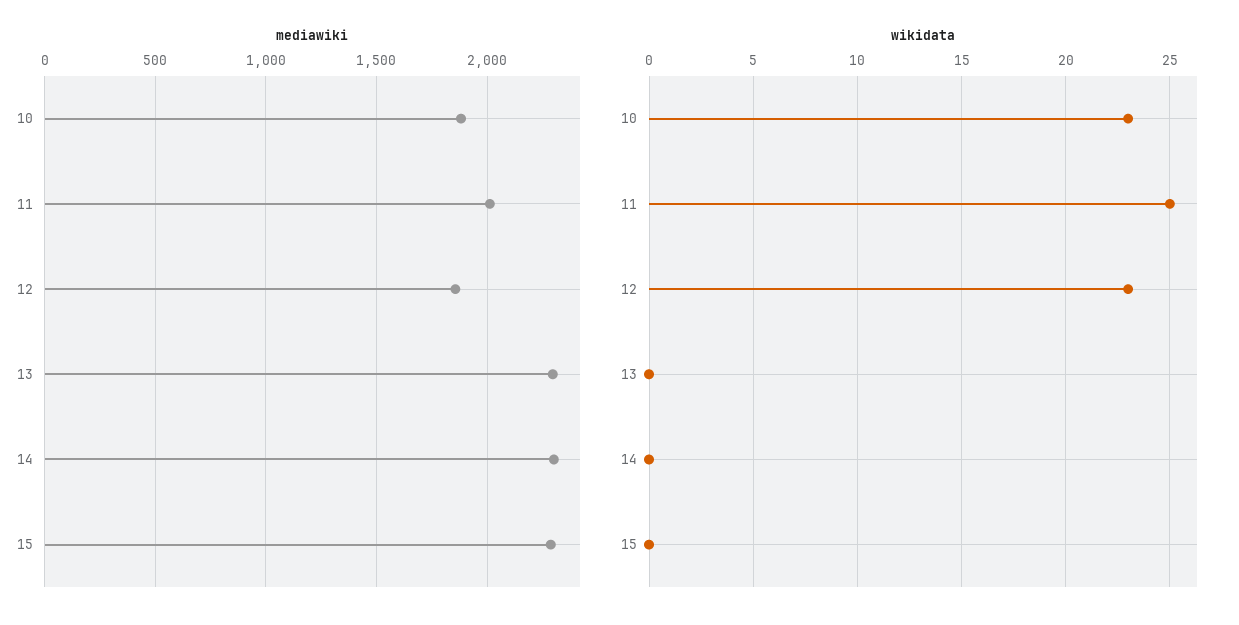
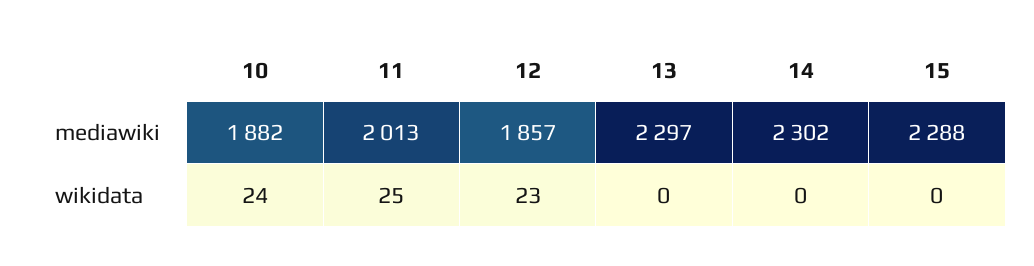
wikidata, 10: 23 -> 24

